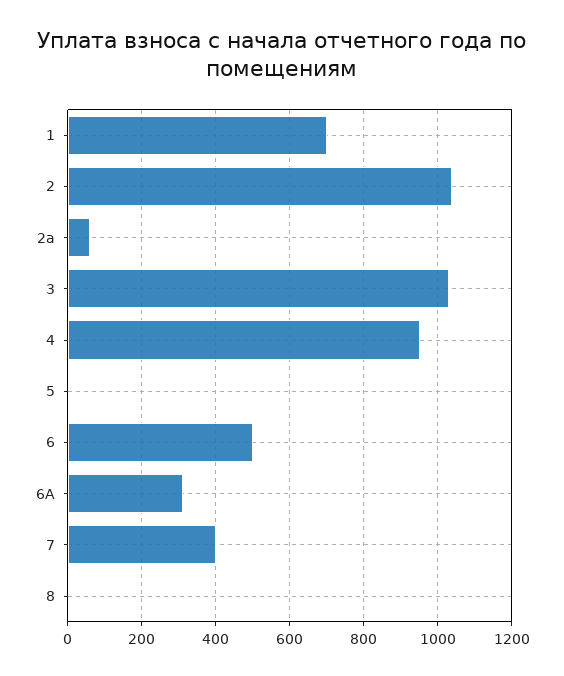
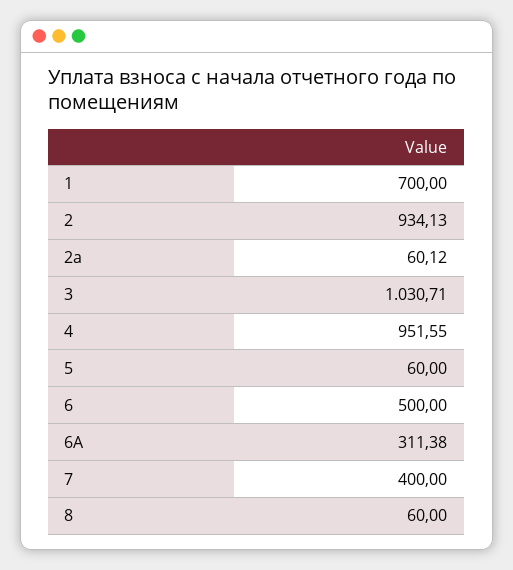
2: 1040 -> 934.13
5: 0 -> 60
8: 0 -> 60

